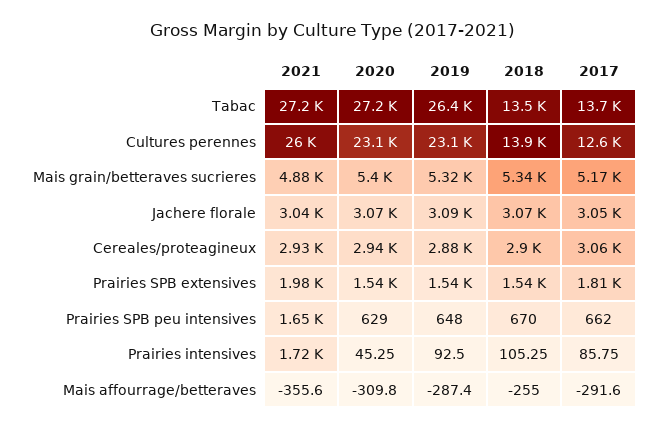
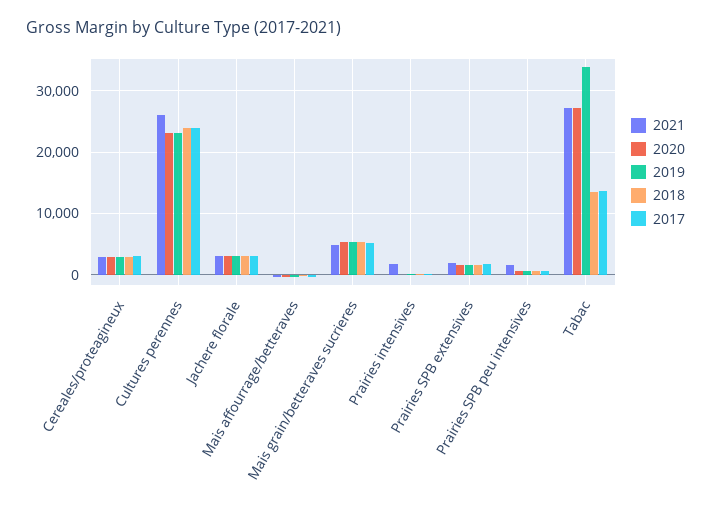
2019, Tabac: 26400 -> 34000
2018, Cultures perennes: 13900 -> 24000
2017, Cultures perennes: 12600 -> 24000

